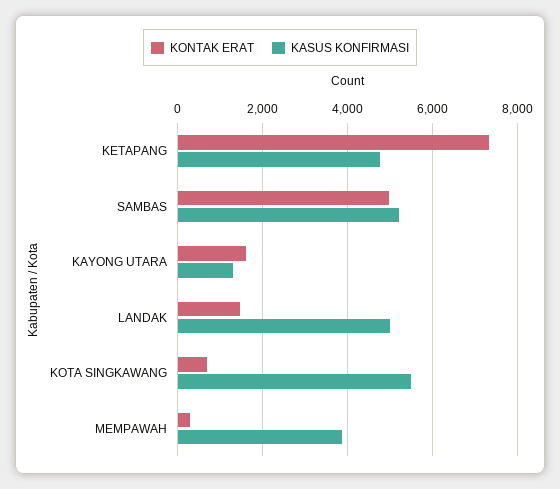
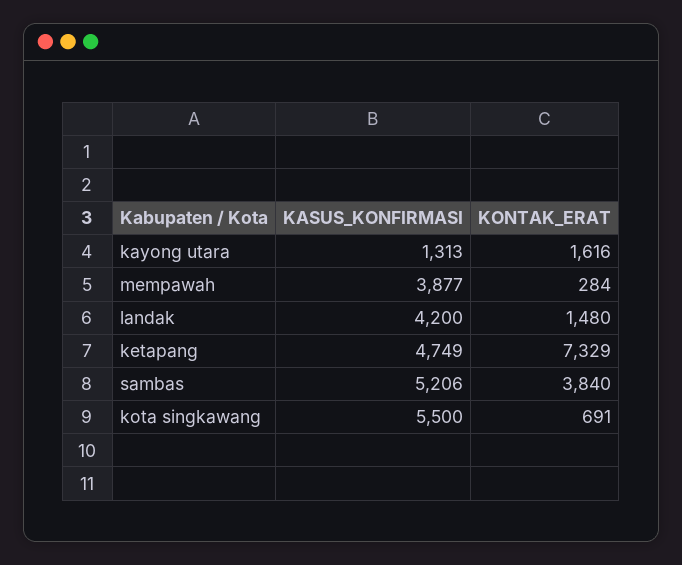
KONTAK ERAT, SAMBAS: 5000 -> 3840
KASUS KONFIRMASI, LANDAK: 5000 -> 4200

